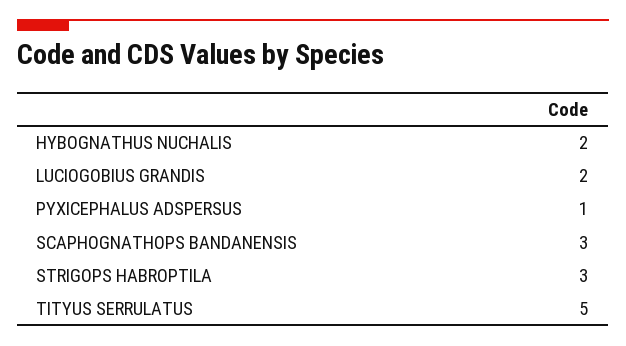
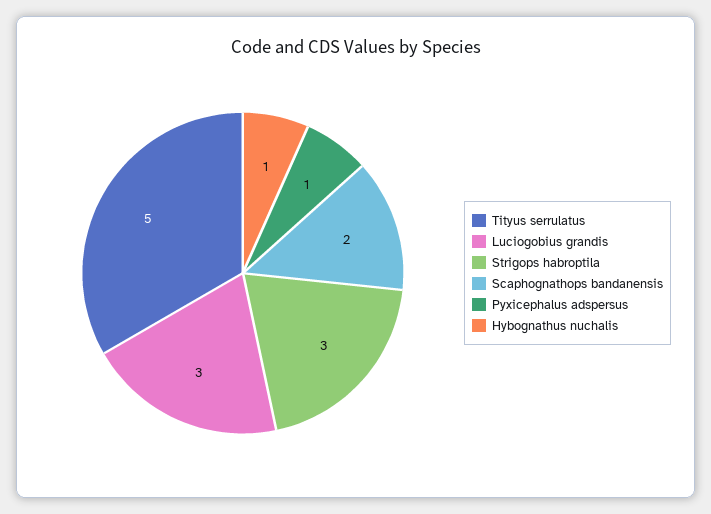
HYBOGNATHUS NUCHALIS: 2 -> 1
LUCIOGOBIUS GRANDIS: 2 -> 3
SCAPHOGNATHOPS BANDANENSIS: 3 -> 2

